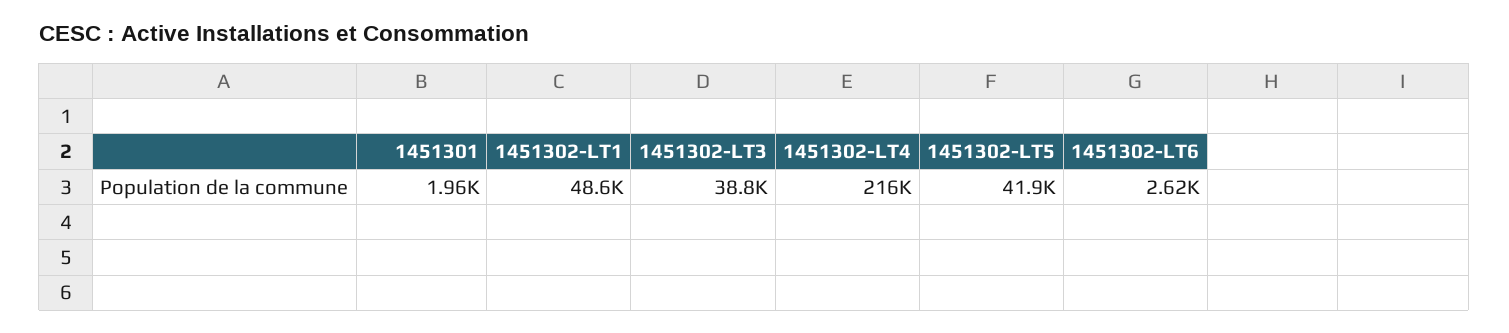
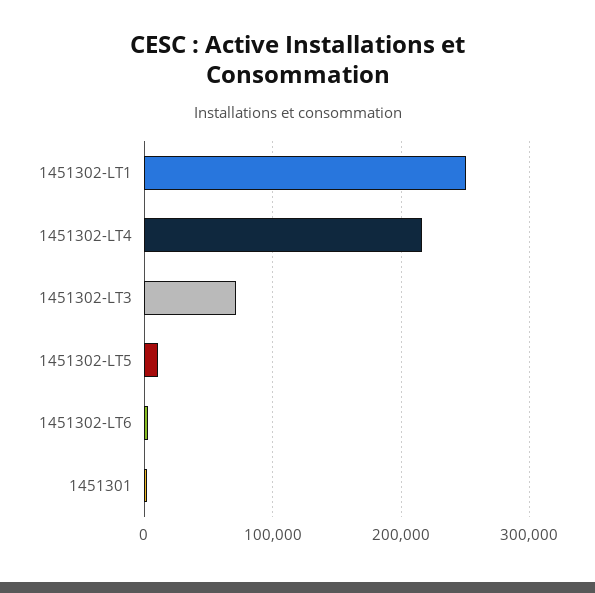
1451302-LT1: 48600 -> 250000
1451302-LT3: 38800 -> 70000
1451302-LT5: 41900 -> 10000

